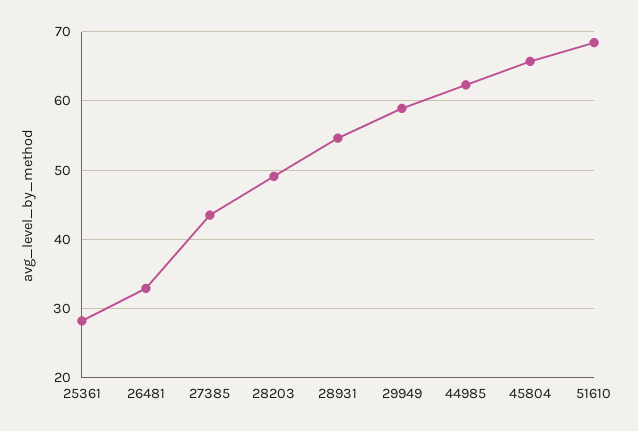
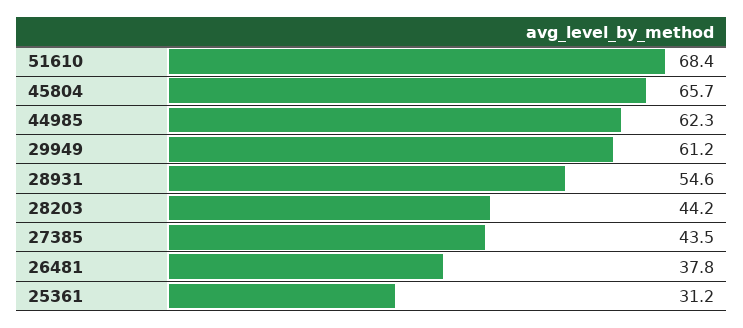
25361: 28 -> 31.2
26481: 33 -> 37.8
28203: 49 -> 44.2
29949: 59 -> 61.2

